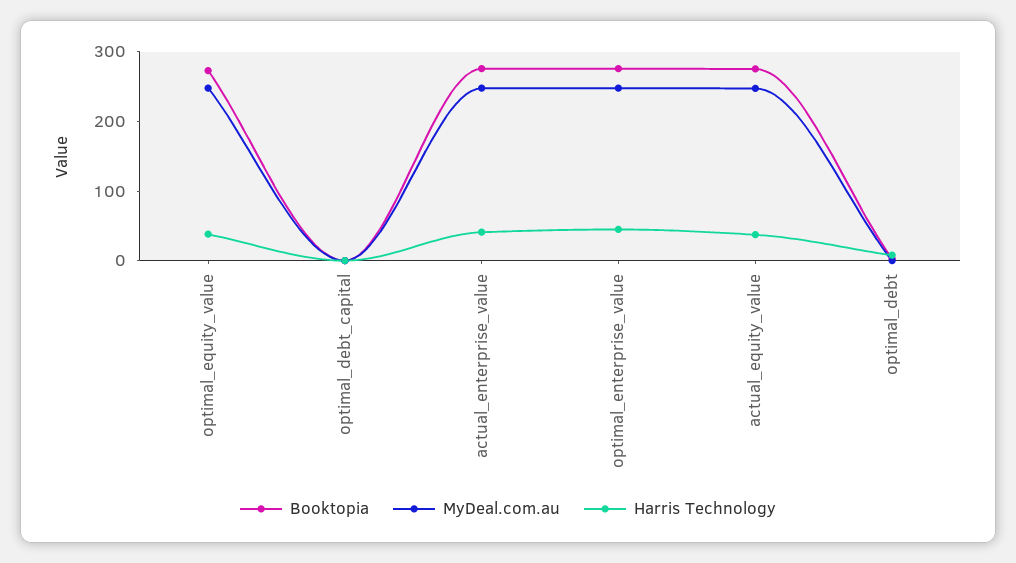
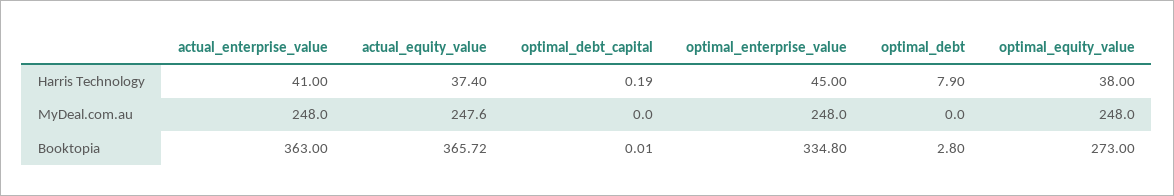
Booktopia, actual_enterprise_value: 280 -> 363
Booktopia, optimal_enterprise_value: 280 -> 334.8
Booktopia, actual_equity_value: 280 -> 365.72

